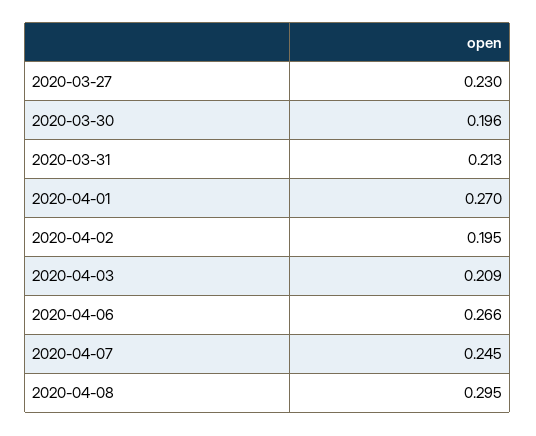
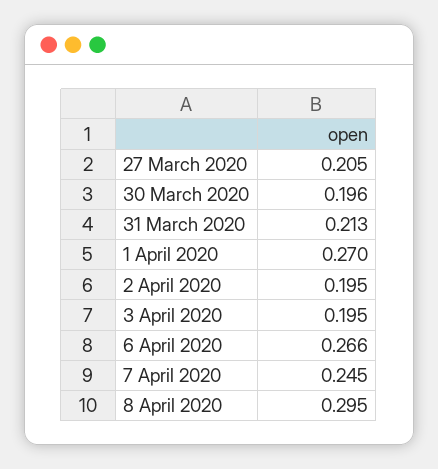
2020-03-27: 0.23 -> 0.205
2020-04-03: 0.209 -> 0.195

